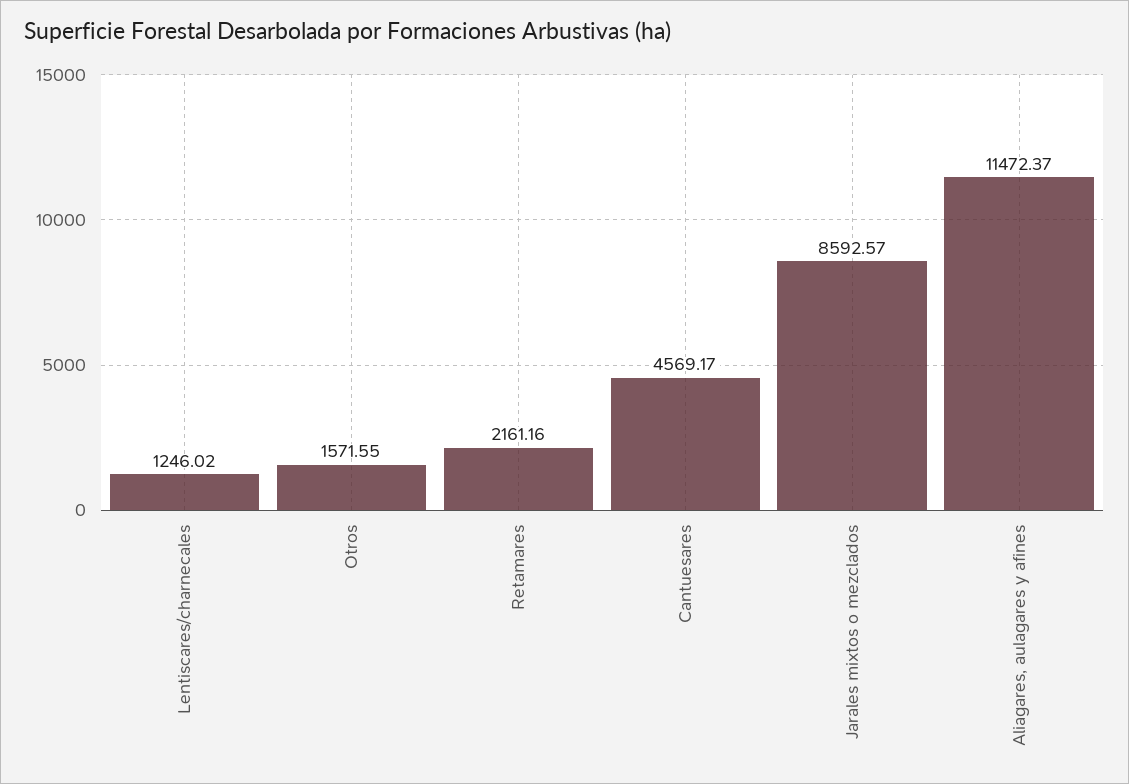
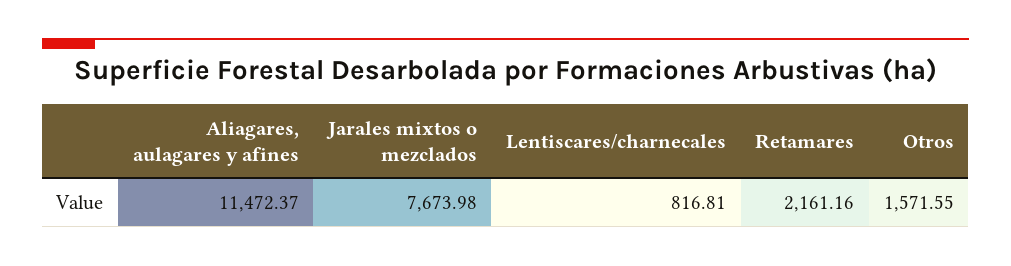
Lentiscares/charnecales: 1246.02 -> 816.81
Cantuesares: 4569.17 -> none
Jarales mixtos o mezclados: 8592.57 -> 7673.98

